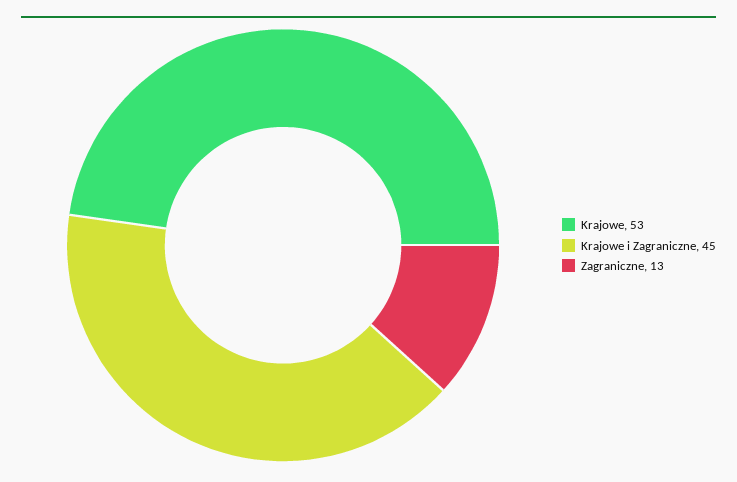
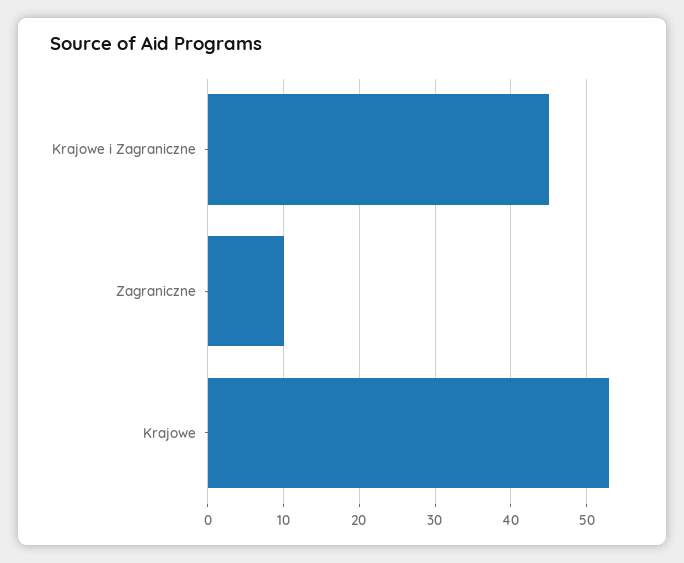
Zagraniczne: 13 -> 10

